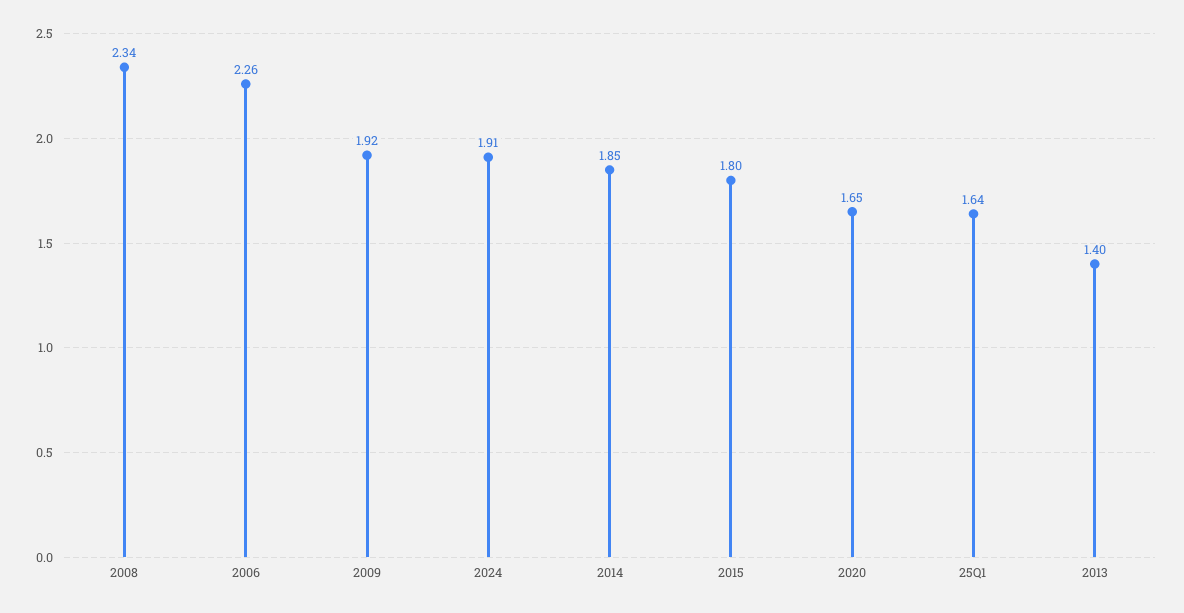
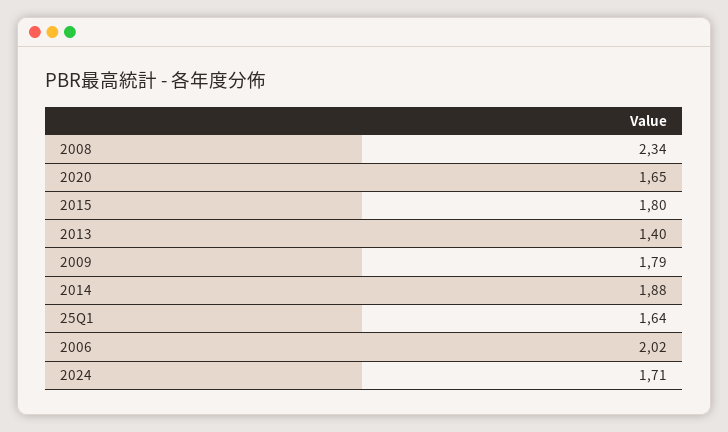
2006: 2.26 -> 2.02
2009: 1.92 -> 1.79
2024: 1.91 -> 1.71
2014: 1.85 -> 1.88

